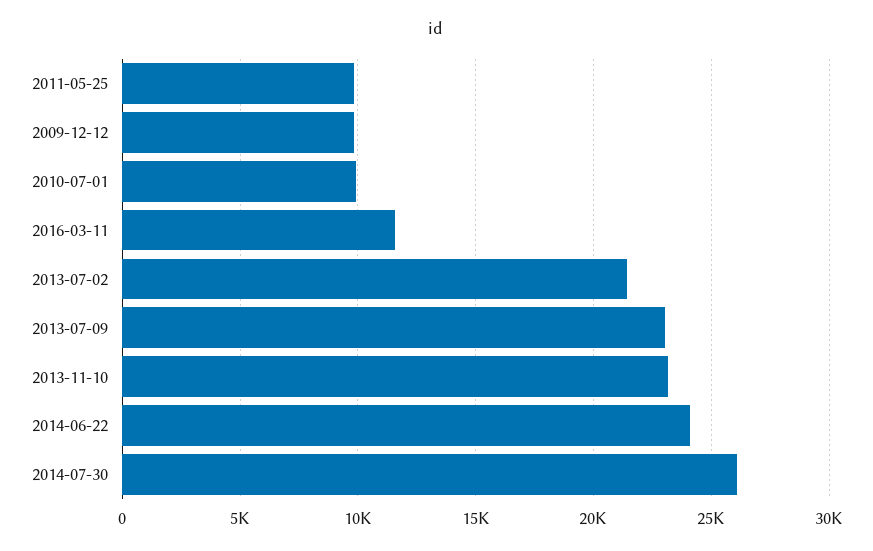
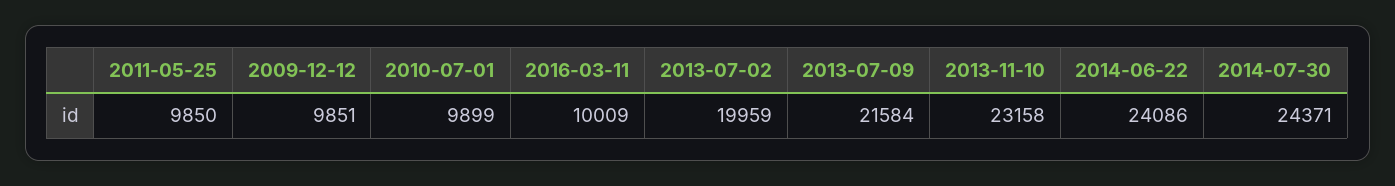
2016-03-11: 11500 -> 10009
2013-07-02: 21500 -> 19959
2013-07-09: 23000 -> 21584
2014-07-30: 26000 -> 24371

